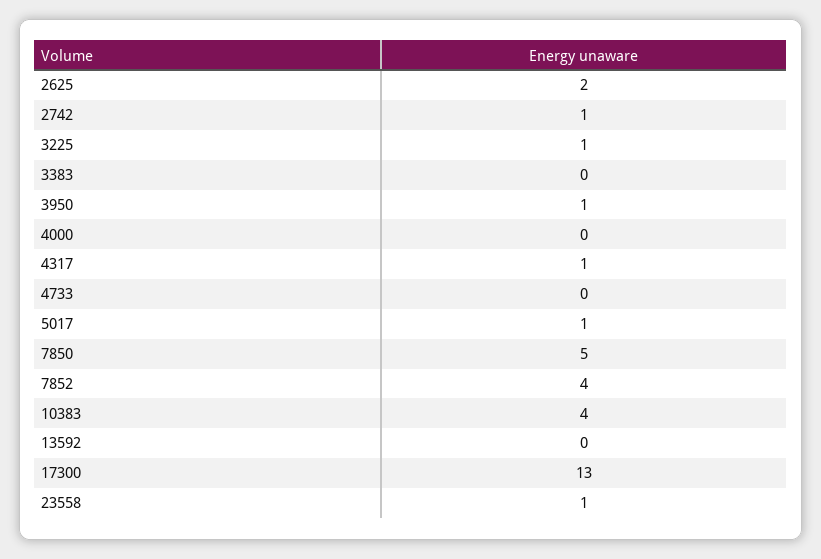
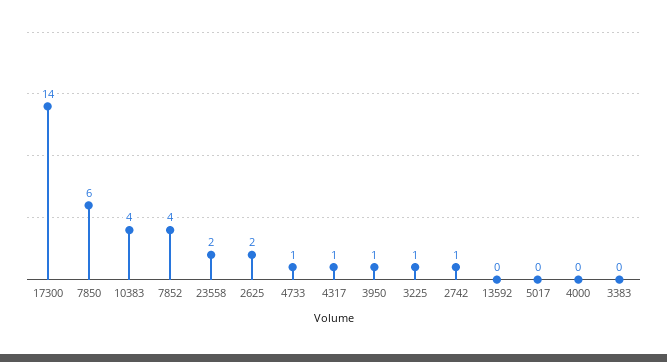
4733: 0 -> 1
5017: 1 -> 0
7850: 5 -> 6
17300: 13 -> 14
23558: 1 -> 2

